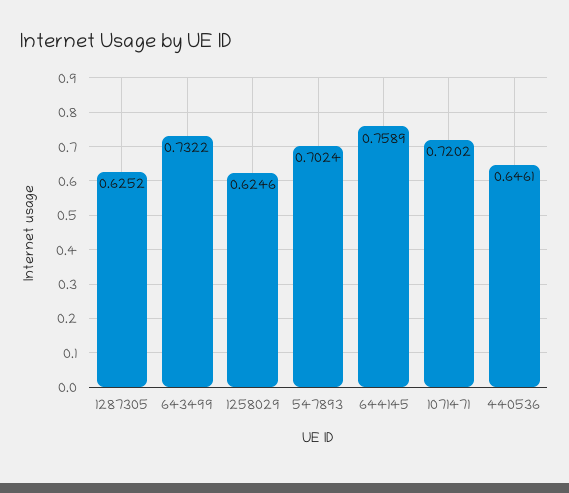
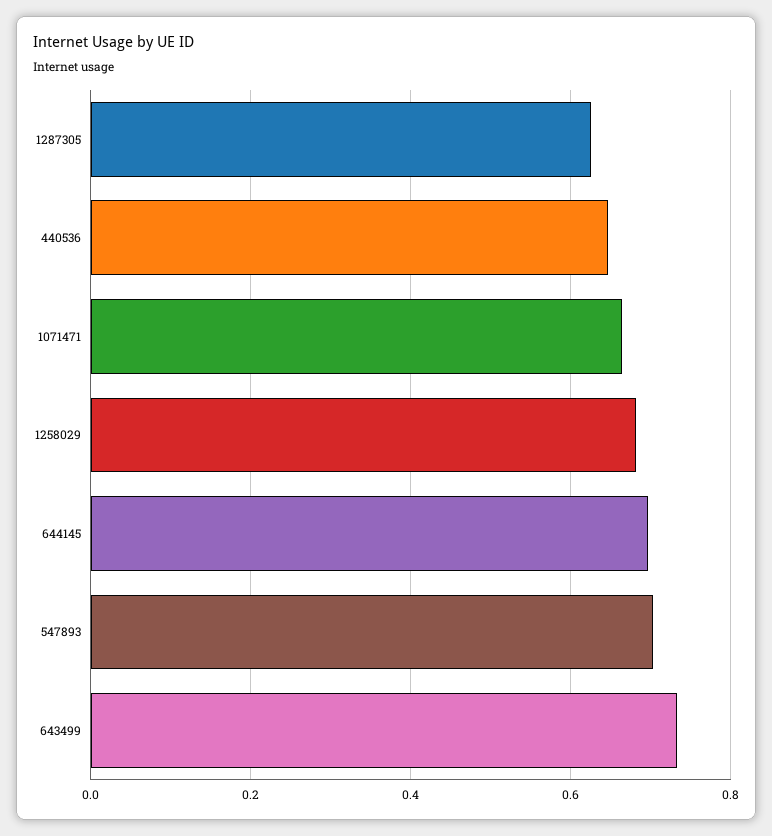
1258029: 0.6246 -> 0.68
644145: 0.7589 -> 0.7
1071471: 0.7202 -> 0.66

